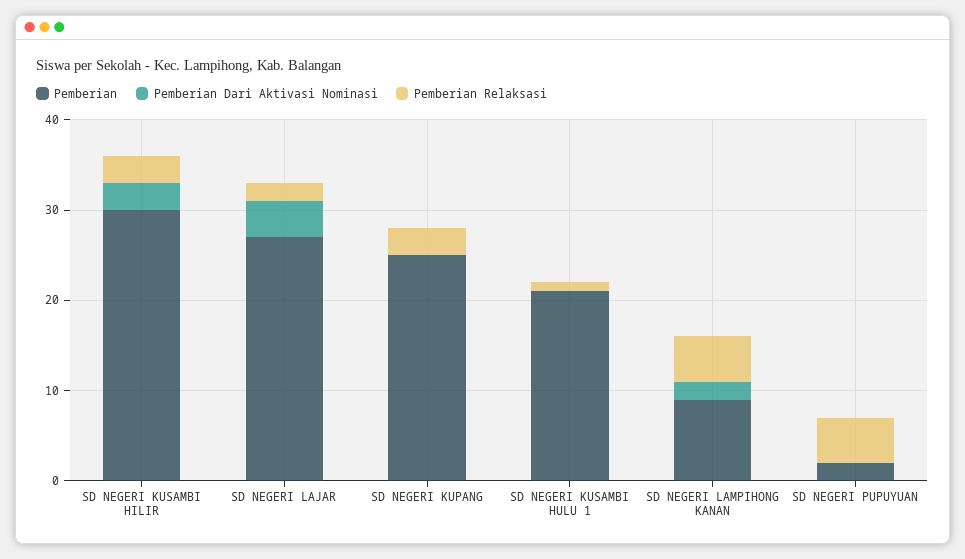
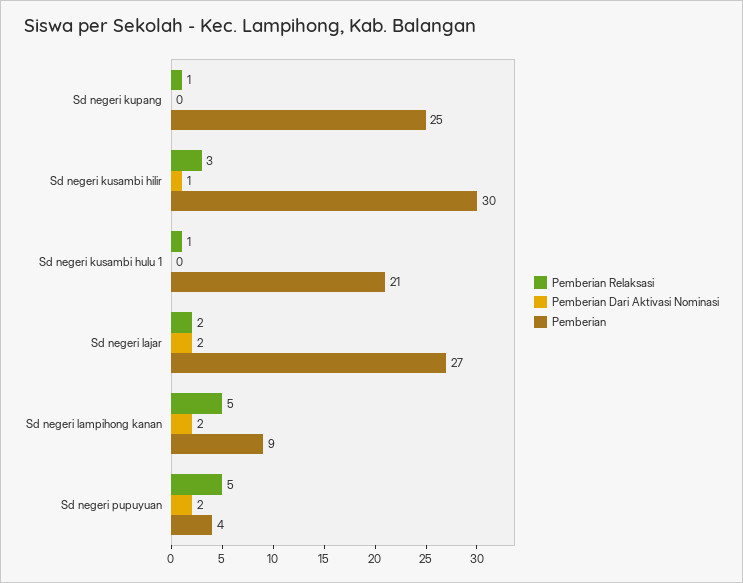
Pemberian Dari Aktivasi Nominasi, SD NEGERI KUSAMBI HILIR: 3 -> 1
Pemberian Dari Aktivasi Nominasi, SD NEGERI LAJAR: 4 -> 2
Pemberian Relaksasi, SD NEGERI KUPANG: 3 -> 1
Pemberian, SD NEGERI PUPUYUAN: 2 -> 4
Pemberian Dari Aktivasi Nominasi, SD NEGERI PUPUYUAN: 0 -> 2

